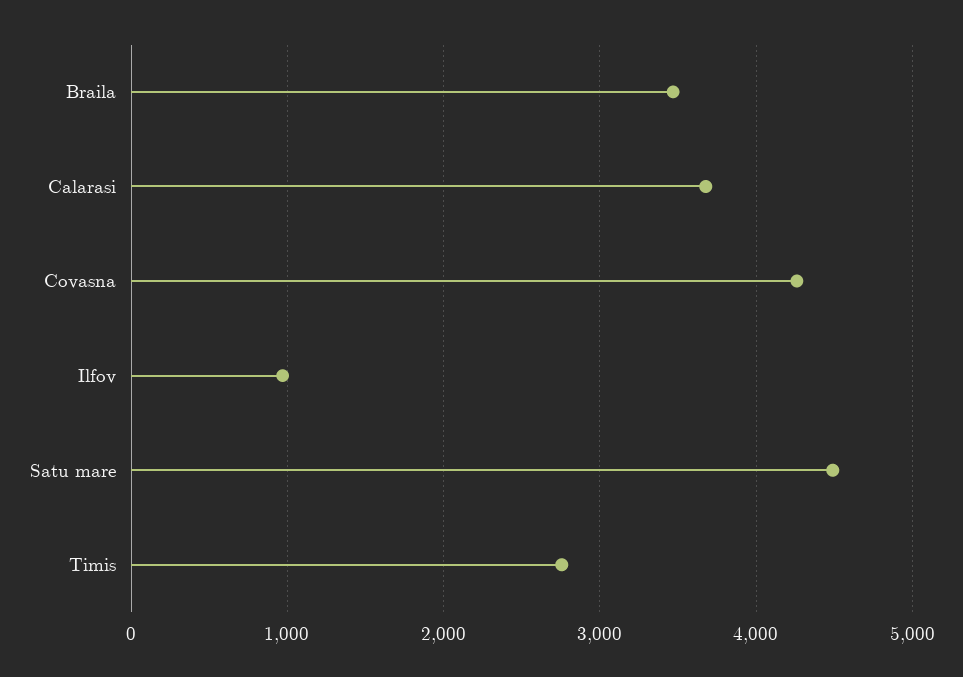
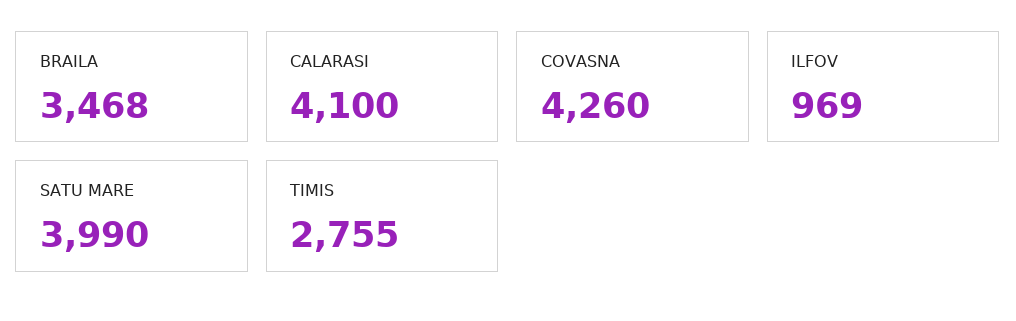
Calarasi: 3700 -> 4100
Satu mare: 4500 -> 3990

